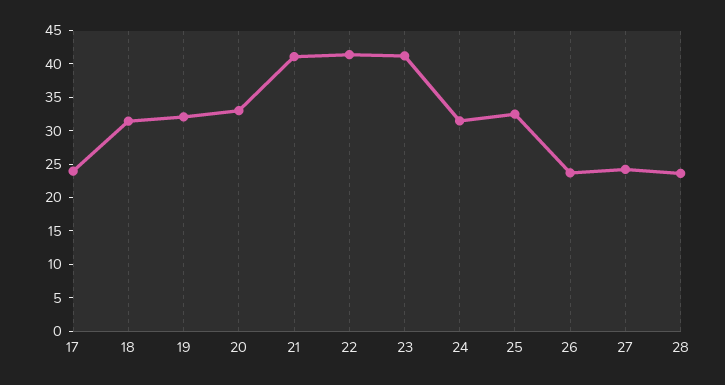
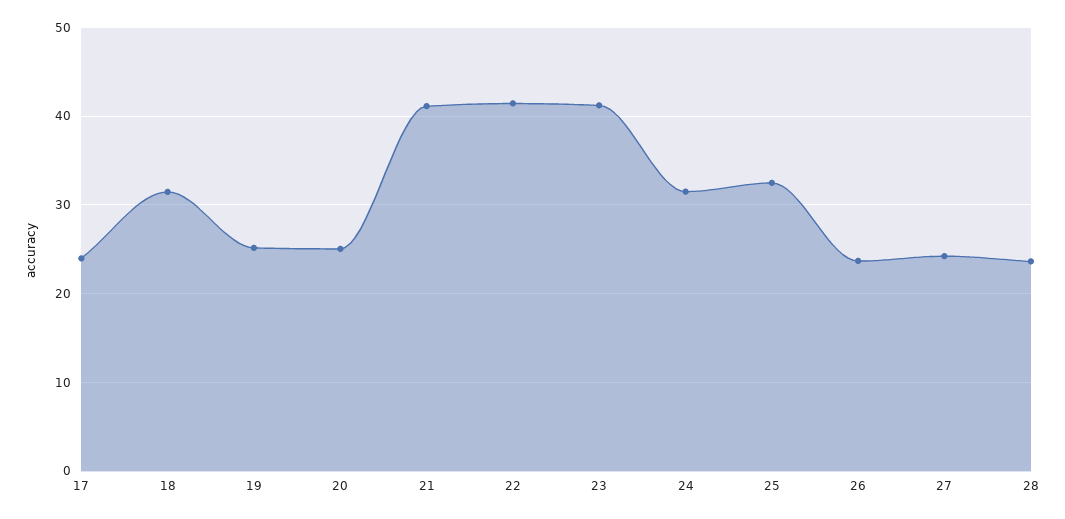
19: 32.5 -> 25
20: 32.5 -> 25

